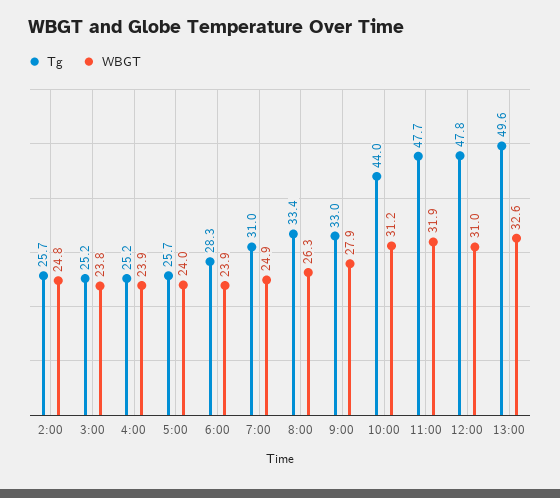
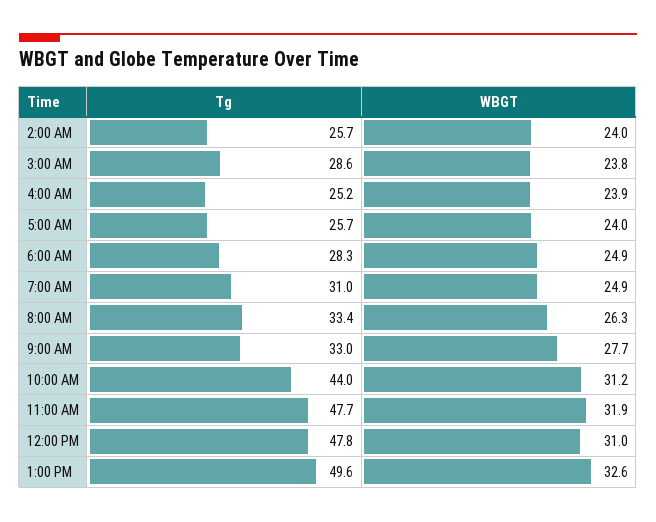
WBGT, 2:00: 24.8 -> 24
Tg, 3:00: 25.2 -> 28.6
WBGT, 6:00: 23.9 -> 24.9
WBGT, 9:00: 27.9 -> 27.7

